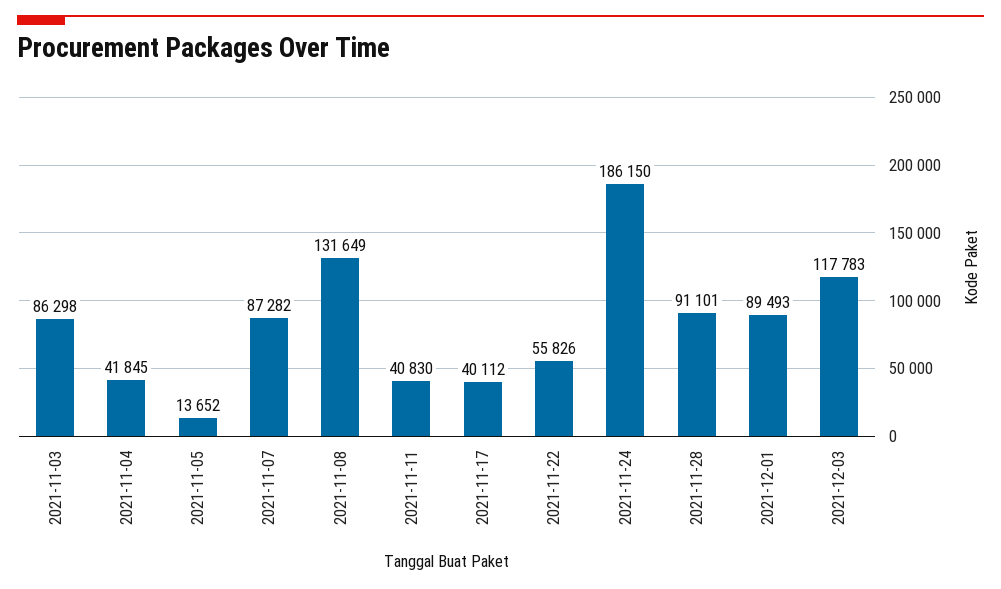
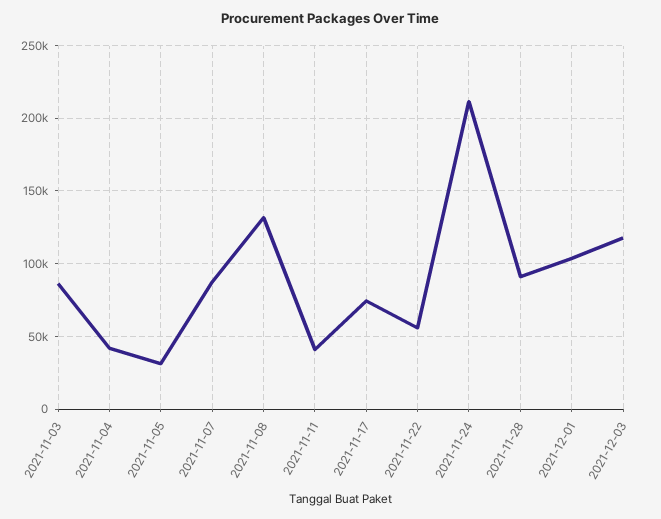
2021-11-05: 13652 -> 30000
2021-11-17: 40112 -> 75000
2021-11-24: 186150 -> 210000
2021-12-01: 89493 -> 105000

